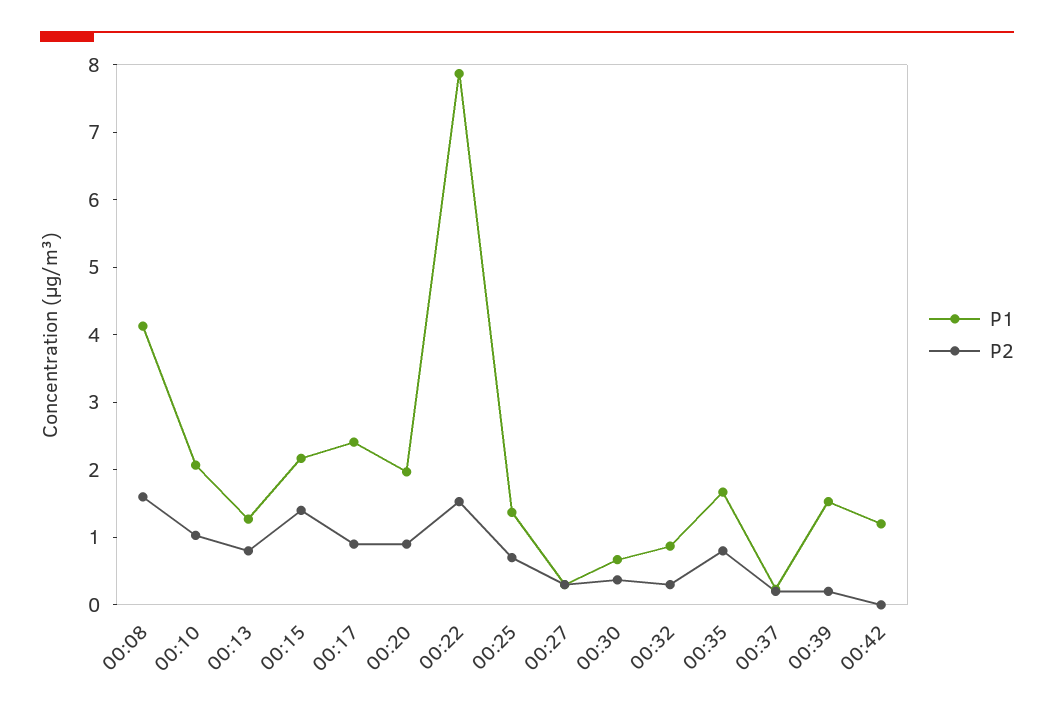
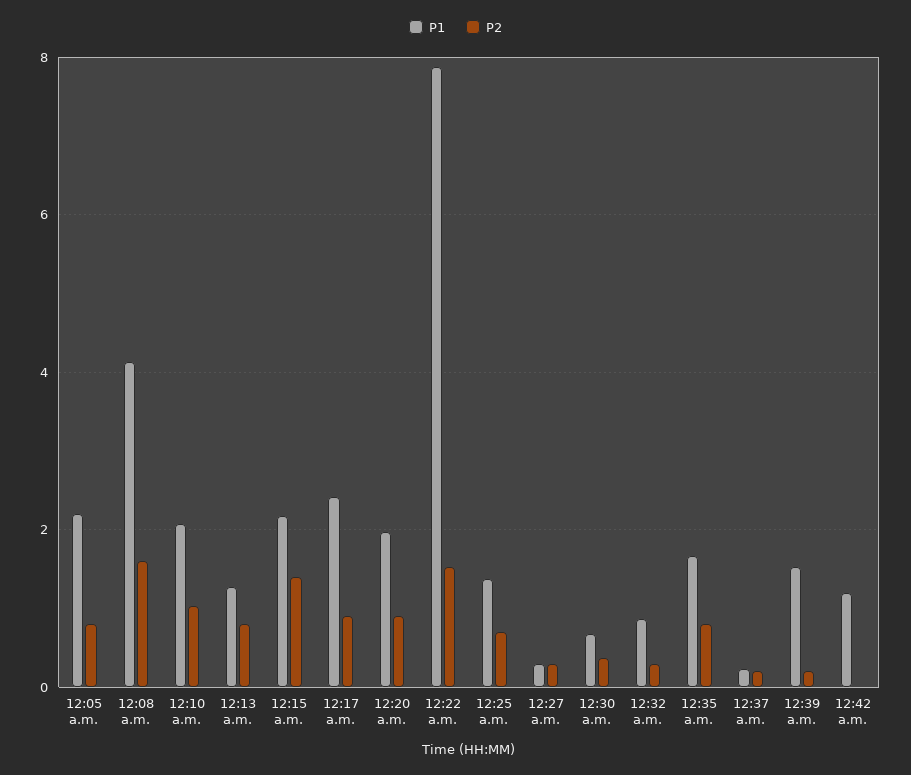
P1, 12:05 a.m.: none -> 2.2
P2, 12:05 a.m.: none -> 0.8

